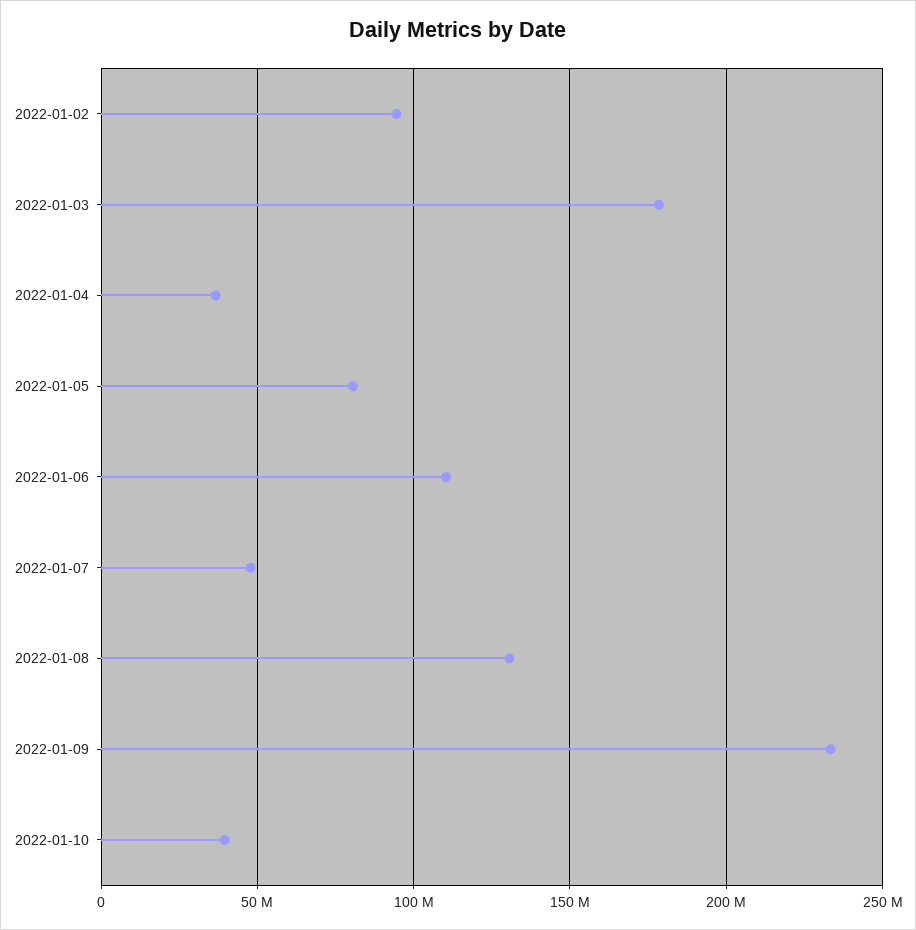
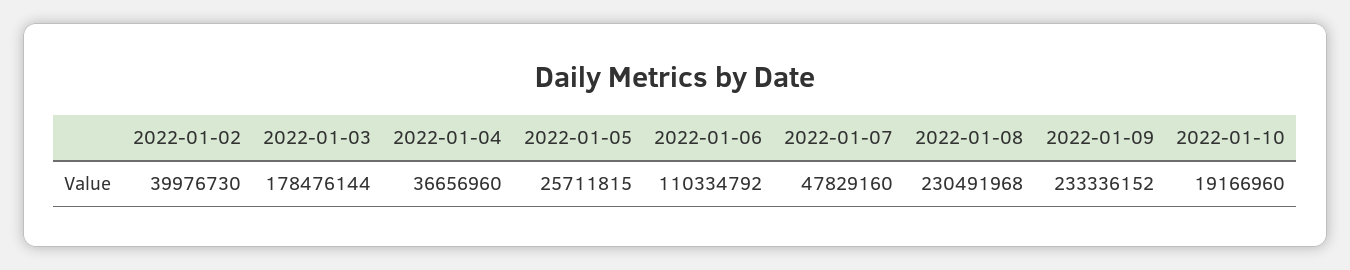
2022-01-02: 95000000 -> 39976730
2022-01-05: 80000000 -> 25711815
2022-01-08: 130000000 -> 230491968
2022-01-10: 40000000 -> 19166960

